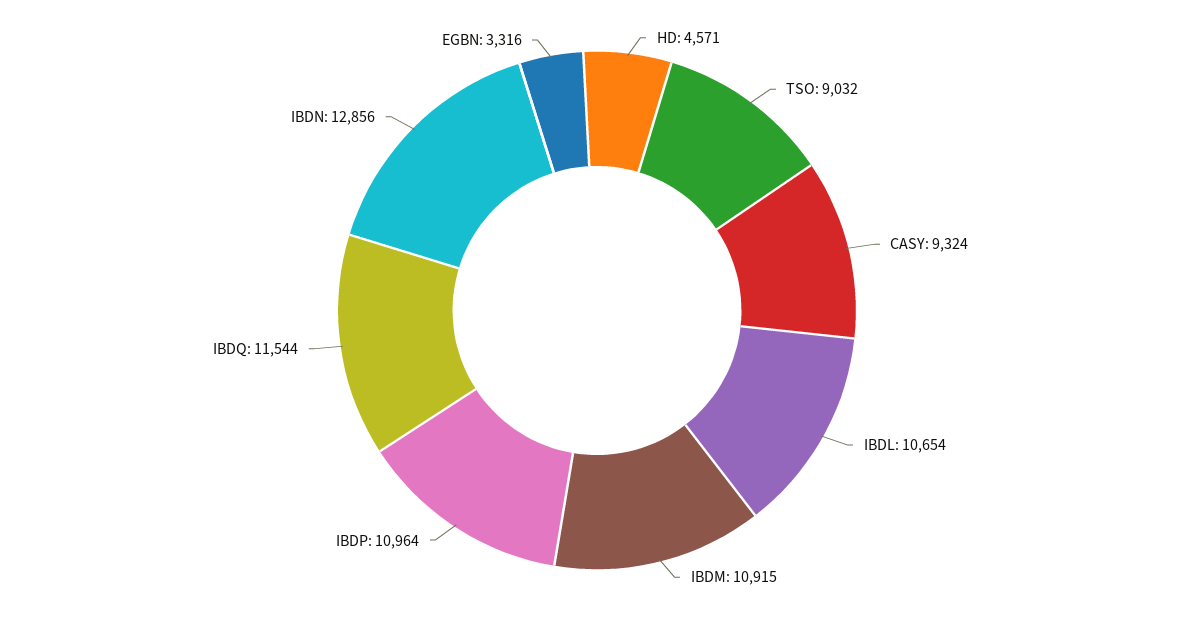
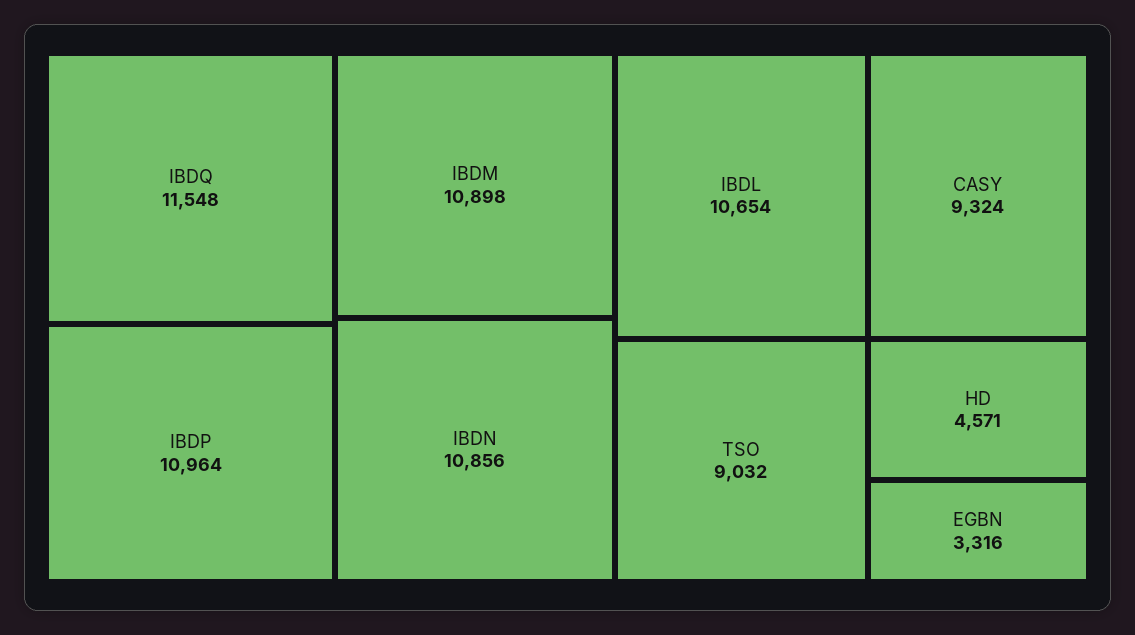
IBDM: 10915 -> 10898
IBDQ: 11544 -> 11548
IBDN: 12856 -> 10856

